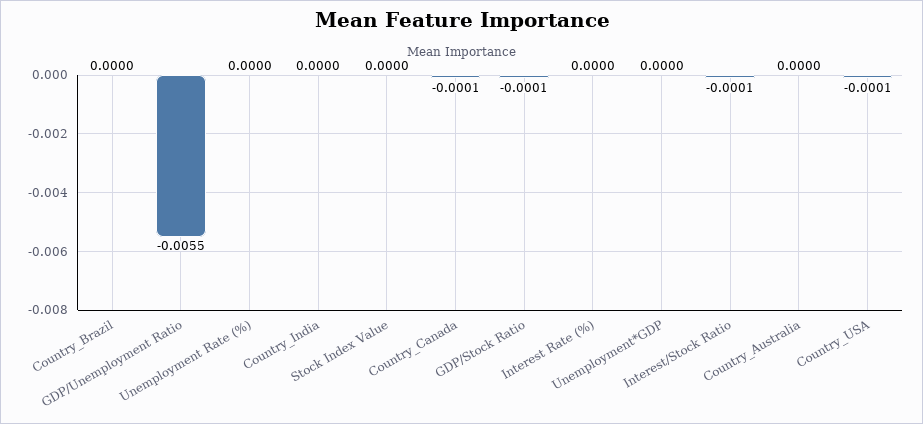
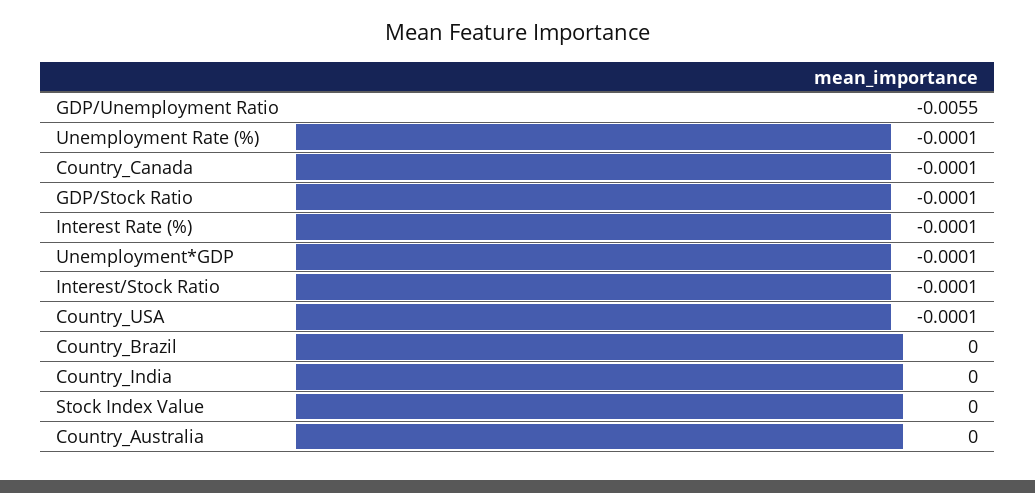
Unemployment Rate (%): 0 -> -0.0001
Interest Rate (%): 0 -> -0.0001
Unemployment*GDP: 0 -> -0.0001

